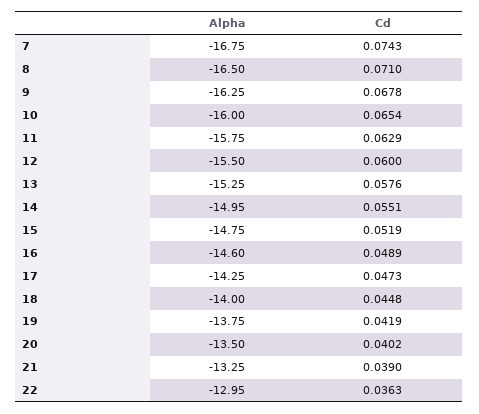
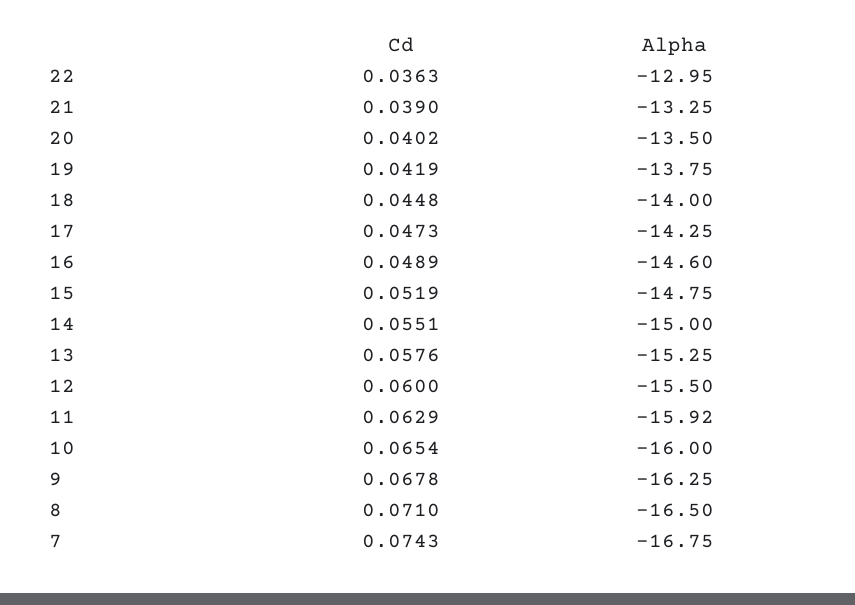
Alpha, 11: -15.75 -> -15.92
Alpha, 14: -14.95 -> -15

